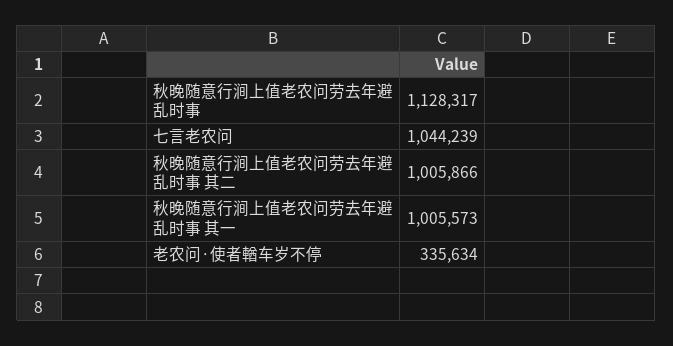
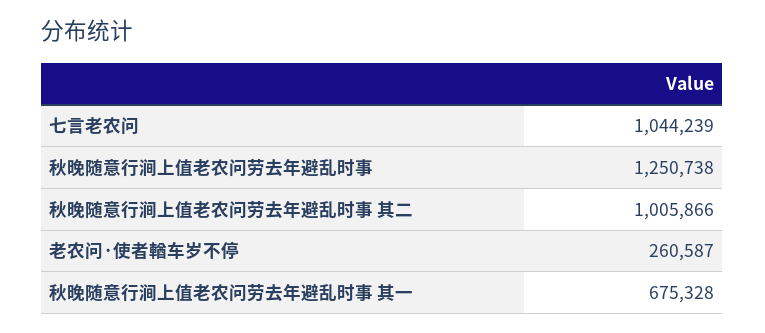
秋晚随意行涧上值老农问劳去年避乱时事: 1128317 -> 1250738
秋晚随意行涧上值老农问劳去年避乱时事 其一: 1005573 -> 675328
老农问·使者輶车岁不停: 335634 -> 260587

